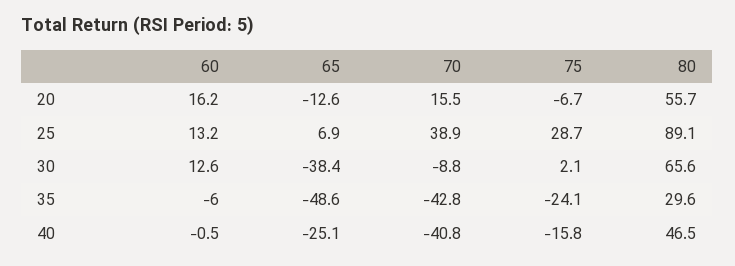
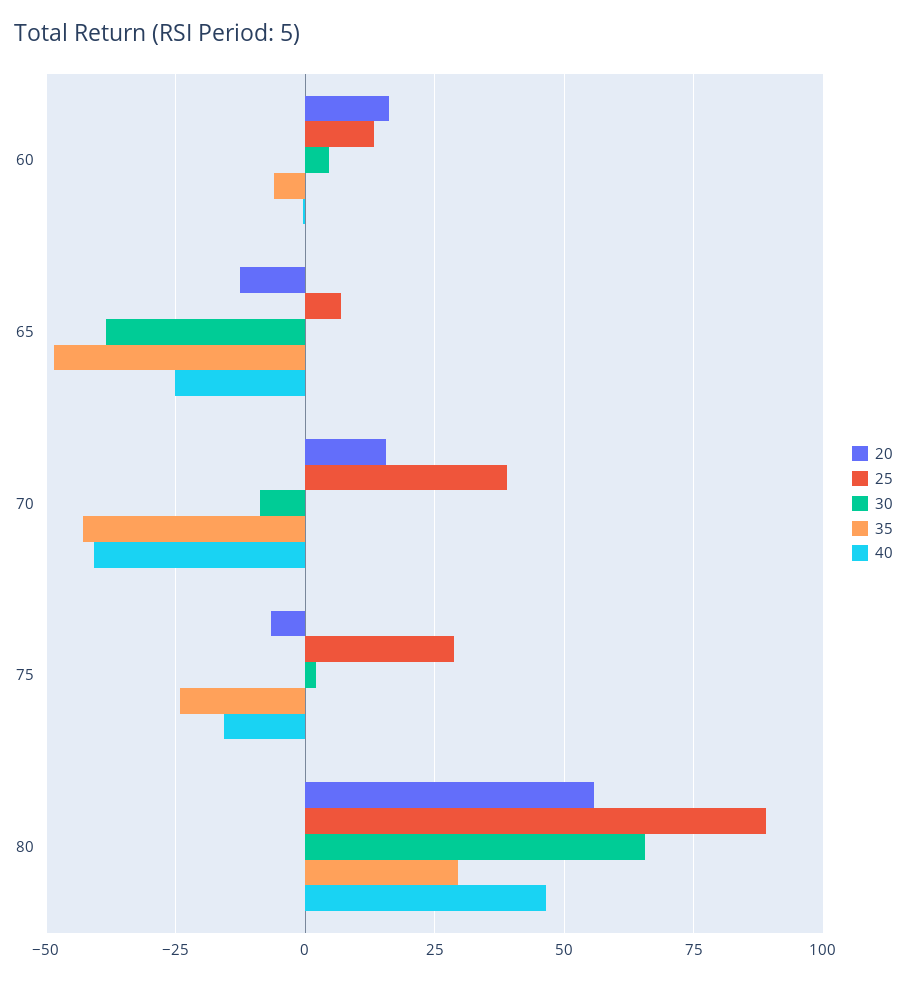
30, 60: 12.6 -> 5

